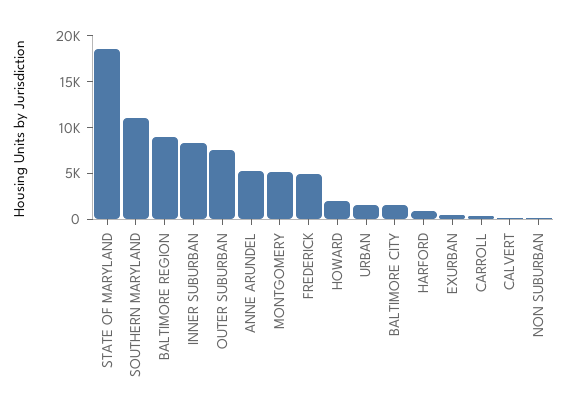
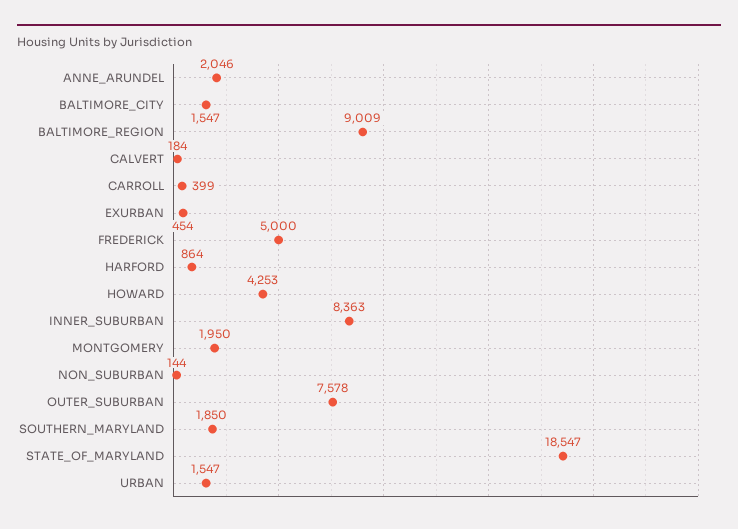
SOUTHERN MARYLAND: 11000 -> 1850
ANNE ARUNDEL: 5000 -> 2046
MONTGOMERY: 5000 -> 1950
HOWARD: 2000 -> 4253

